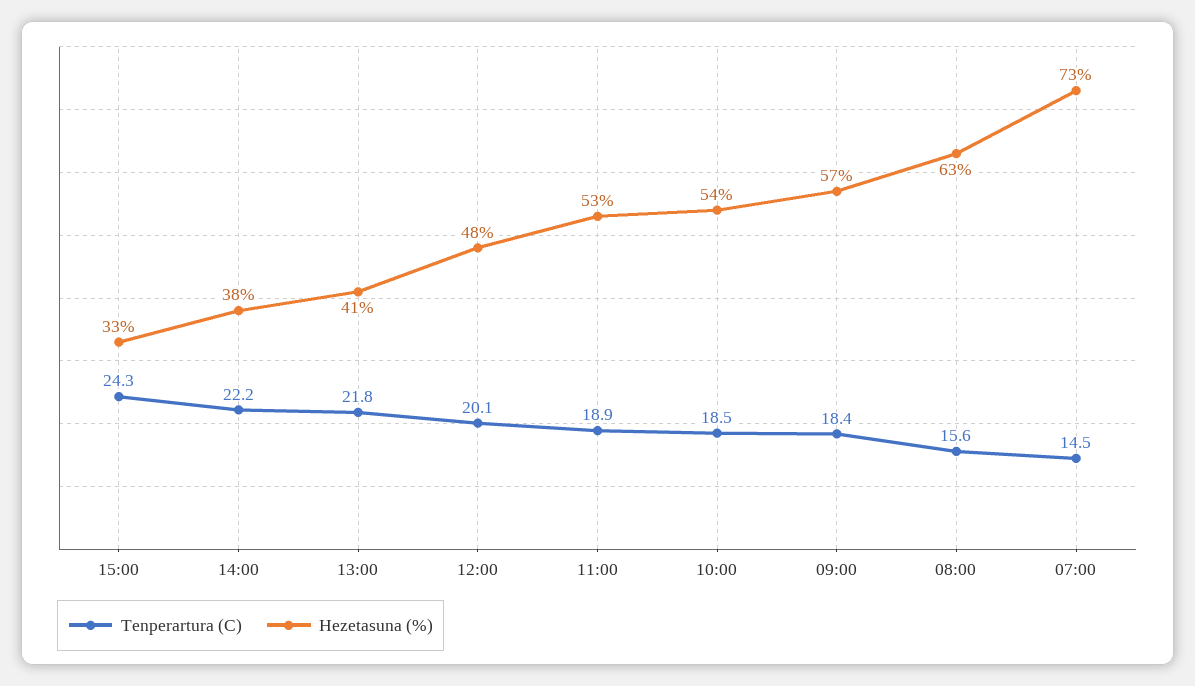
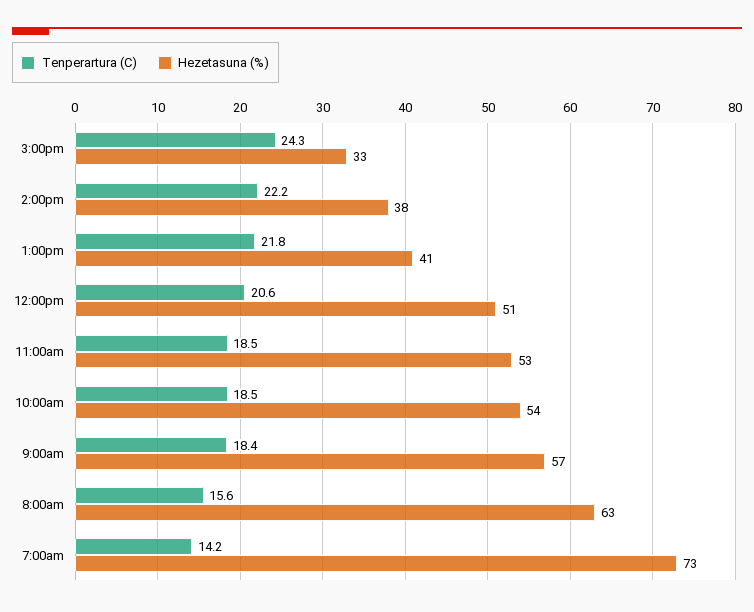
Tenperartura (C), 12:00: 20.1 -> 20.6
Hezetasuna (%), 12:00: 48 -> 51
Tenperartura (C), 11:00: 18.9 -> 18.5
Tenperartura (C), 07:00: 14.5 -> 14.2

